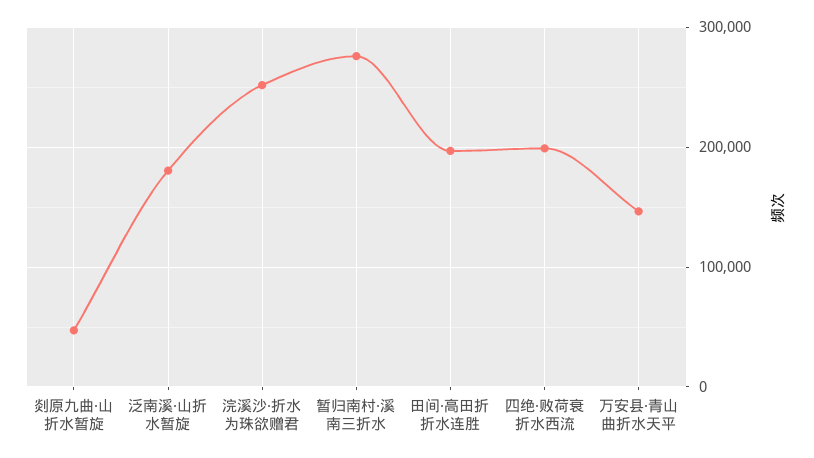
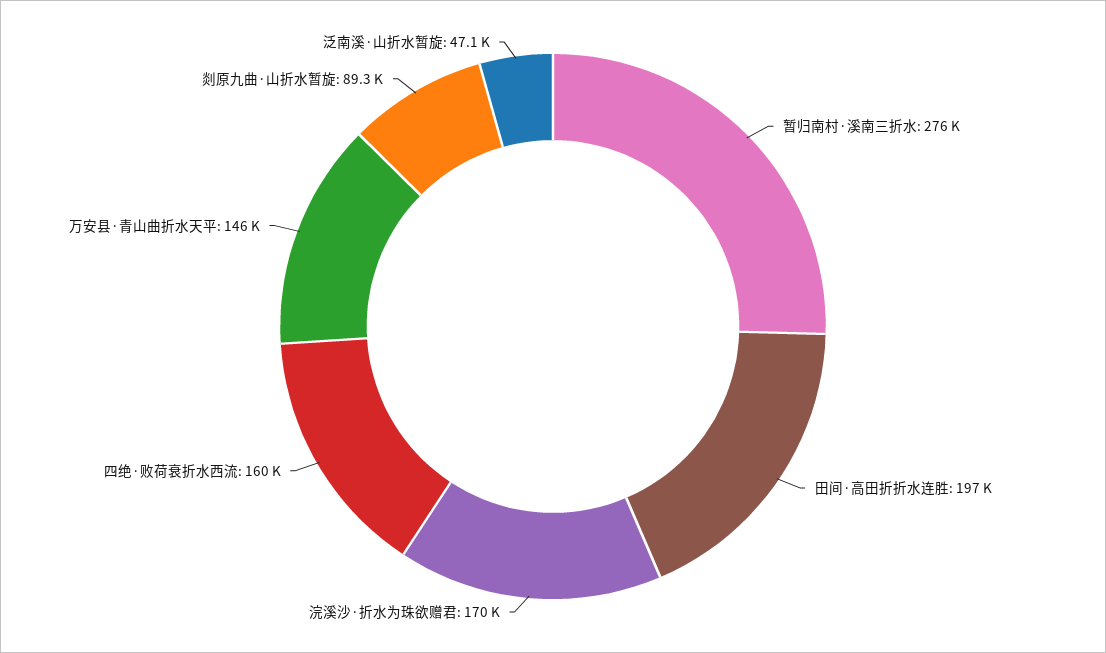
剡原九曲·山折水暂旋: 50000 -> 89300
泛南溪·山折水暂旋: 180000 -> 47100
浣溪沙·折水为珠欲赠君: 250000 -> 170000
四绝·败荷衰折水西流: 200000 -> 160000

